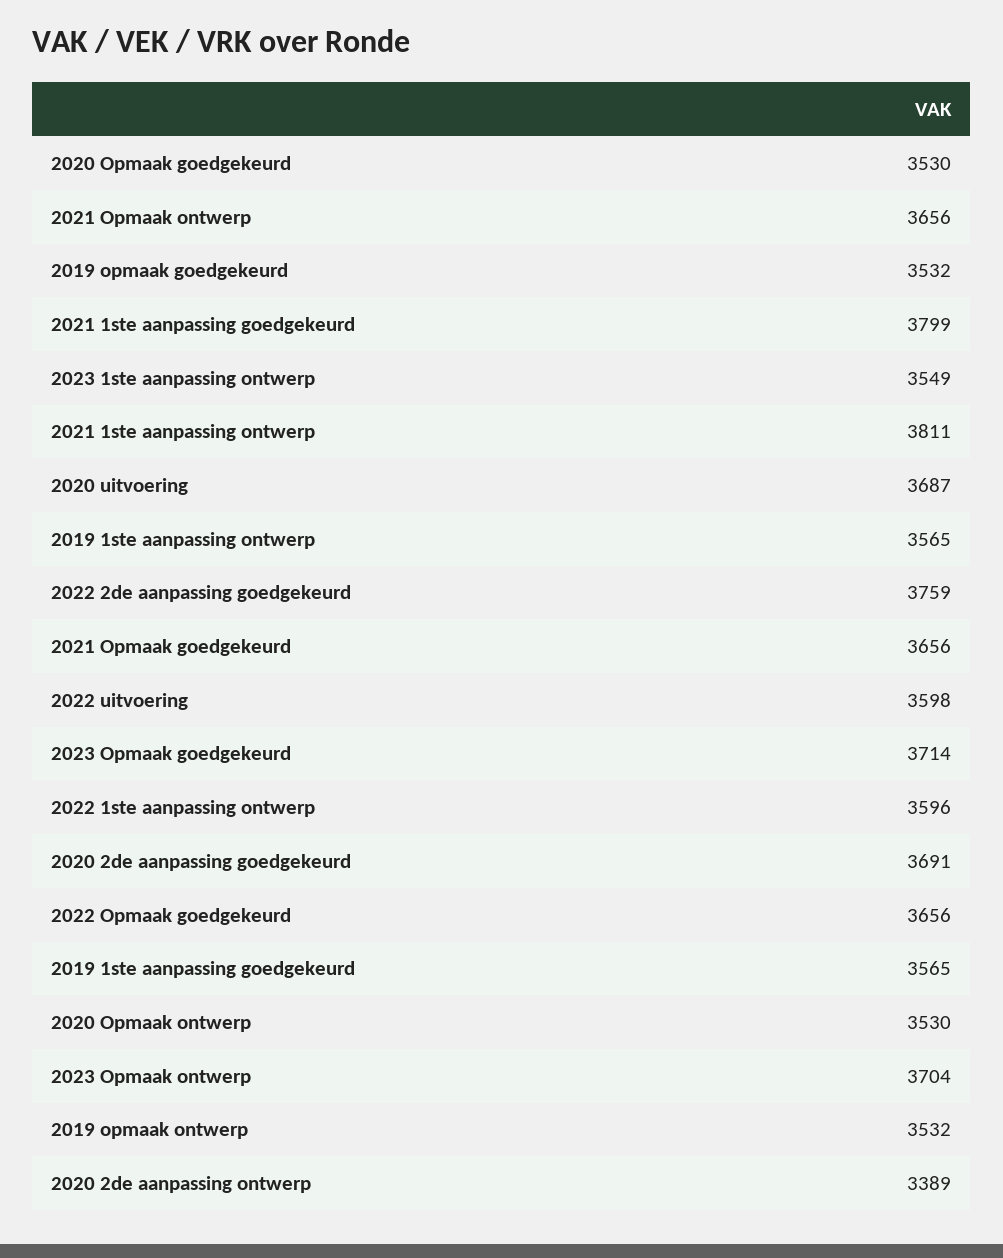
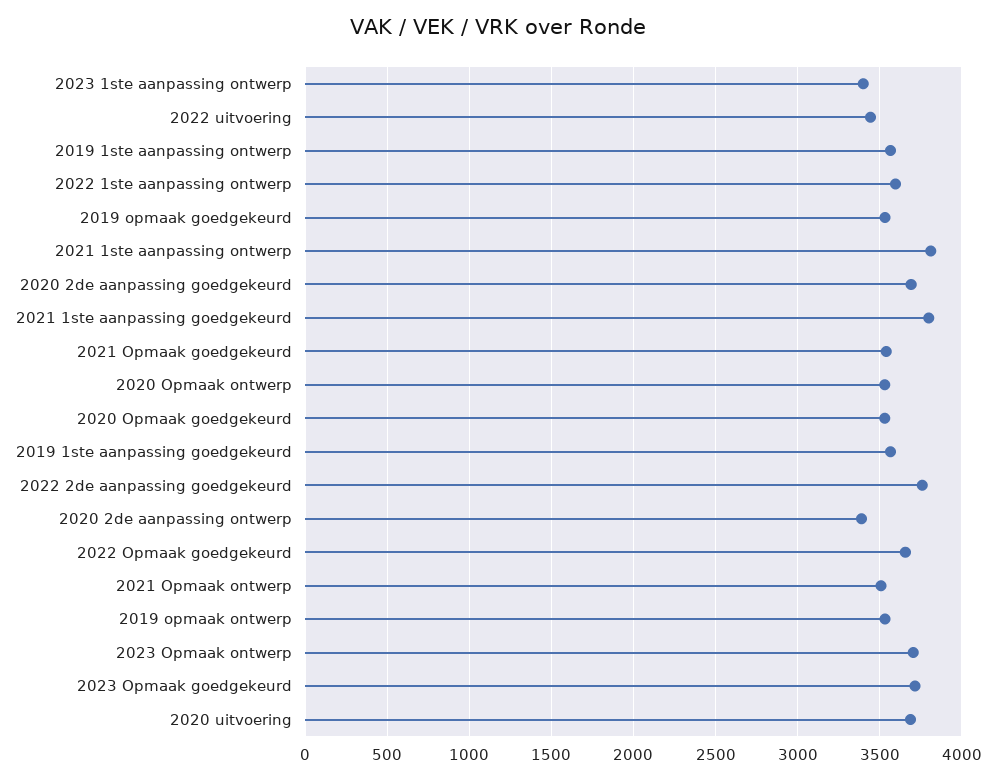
2021 Opmaak ontwerp: 3656 -> 3500
2023 1ste aanpassing ontwerp: 3549 -> 3400
2021 Opmaak goedgekeurd: 3656 -> 3550
2022 uitvoering: 3598 -> 3450

